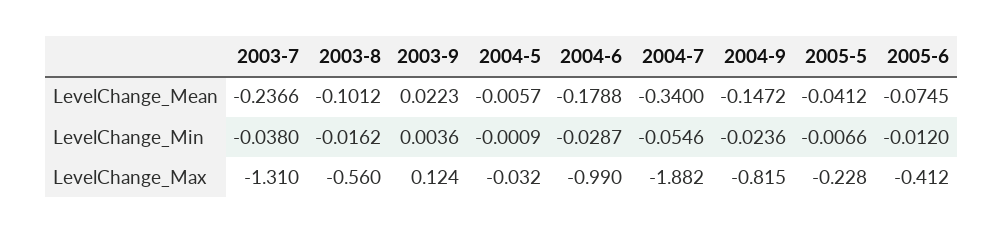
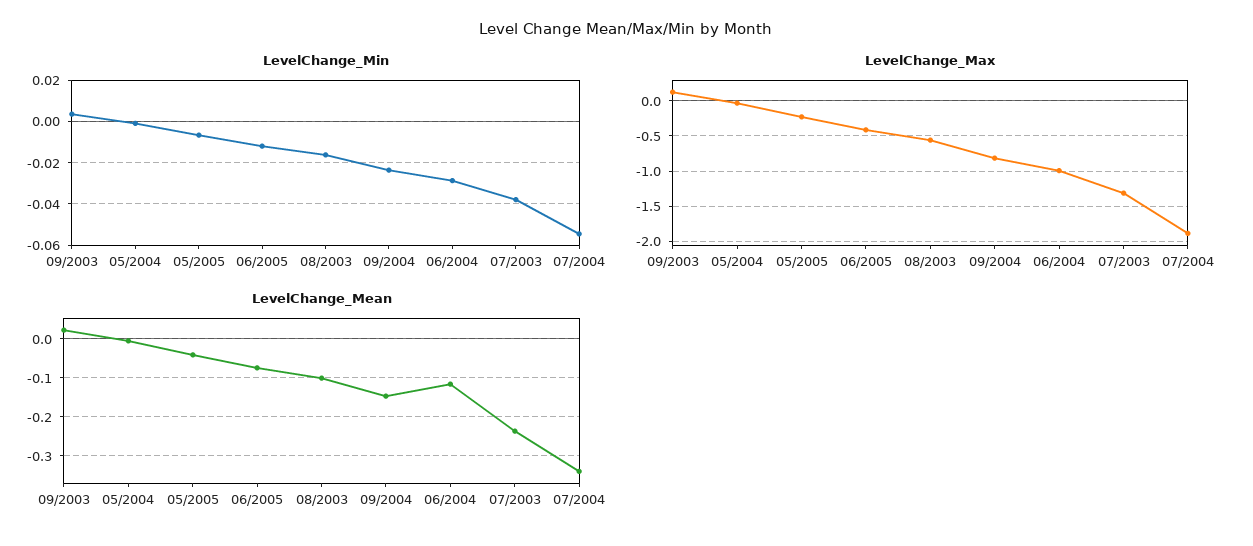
LevelChange_Mean, 2004-6: -0.1788 -> -0.12

